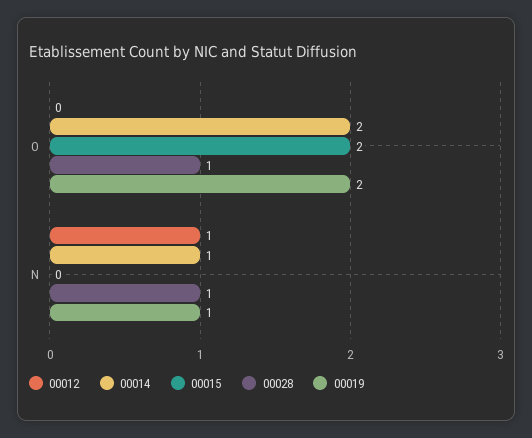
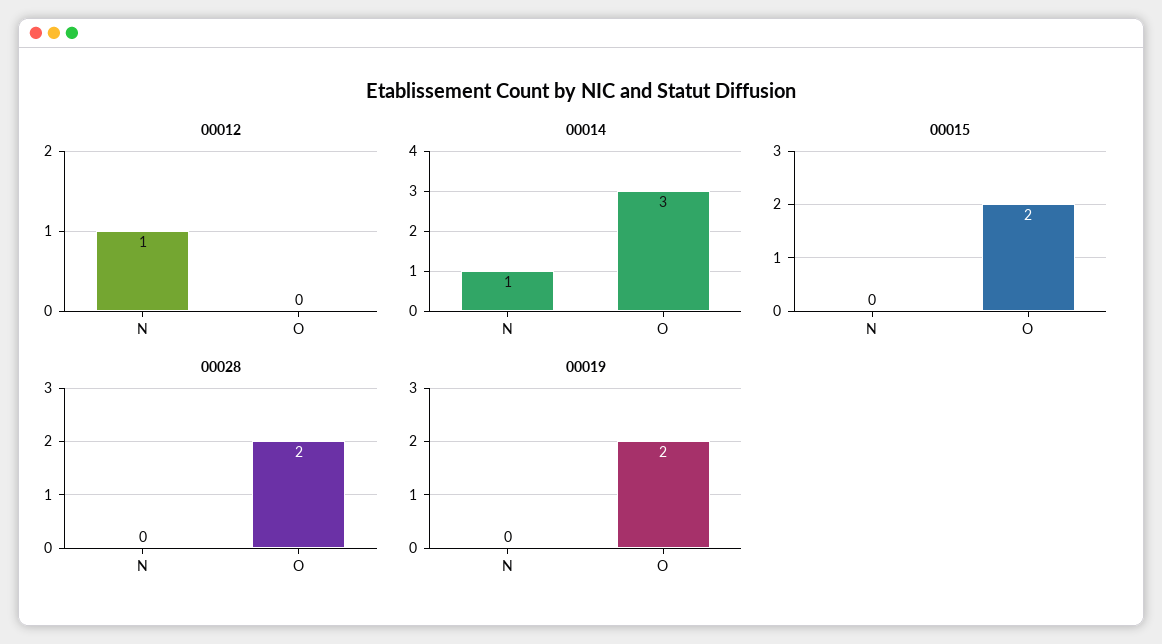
00014, O: 2 -> 3
00028, O: 1 -> 2
00028, N: 1 -> 0
00019, N: 1 -> 0

